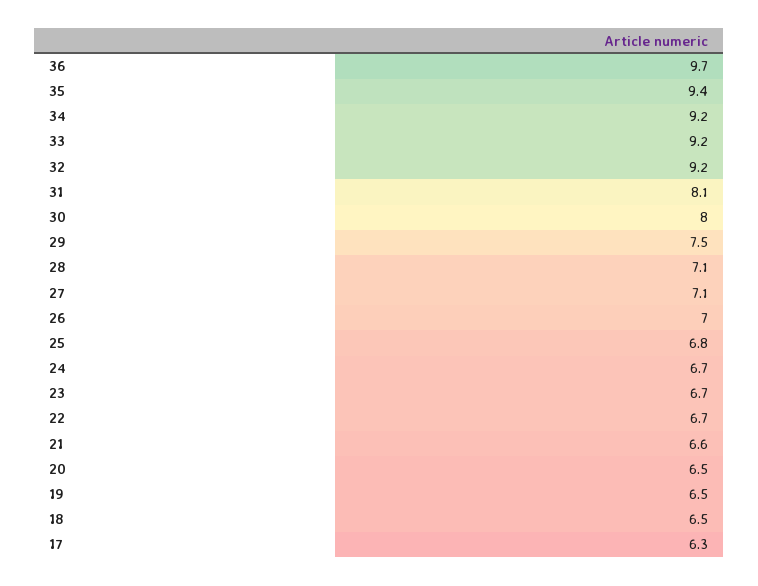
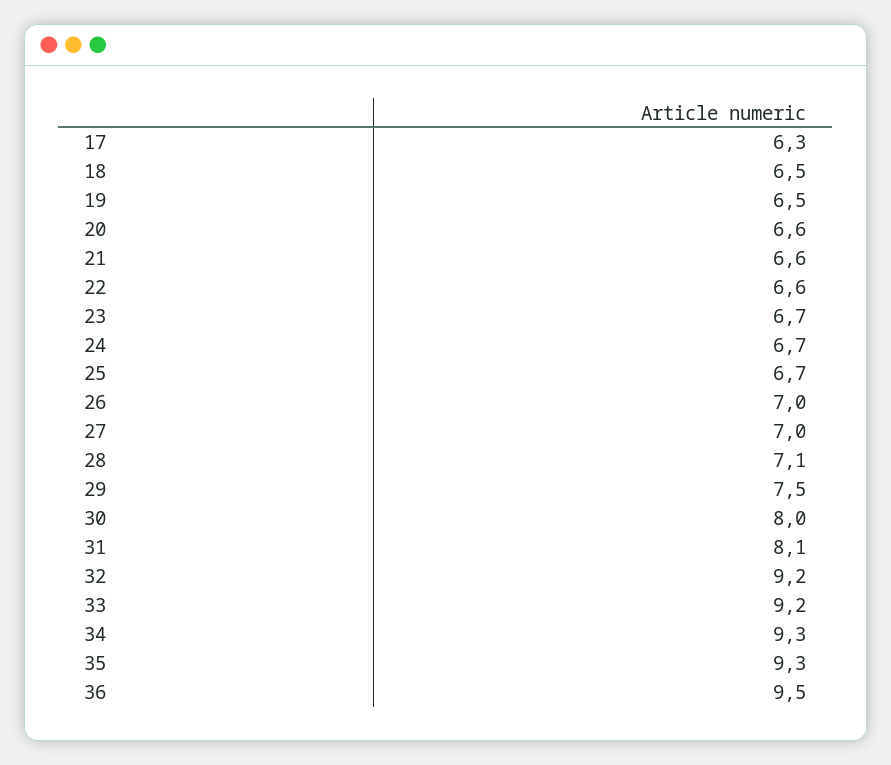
36: 9.7 -> 9.5
35: 9.4 -> 9.3
34: 9.2 -> 9.3
27: 7.1 -> 7
25: 6.8 -> 6.7
22: 6.7 -> 6.6
20: 6.5 -> 6.6

